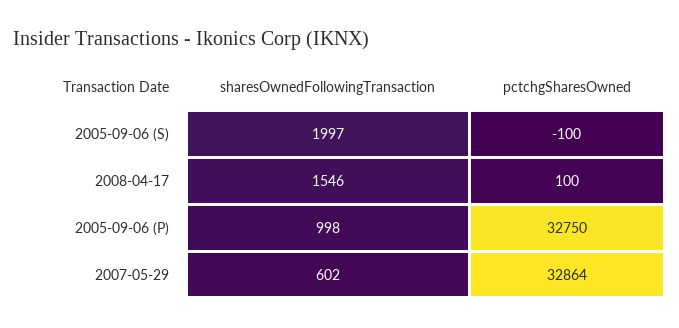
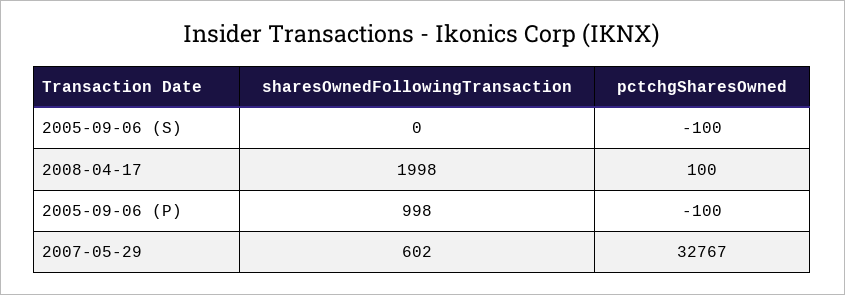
sharesOwnedFollowingTransaction, 2005-09-06 (S): 1997 -> 0
sharesOwnedFollowingTransaction, 2008-04-17: 1546 -> 1998
pctchgSharesOwned, 2005-09-06 (P): 32750 -> -100
pctchgSharesOwned, 2007-05-29: 32864 -> 32767

